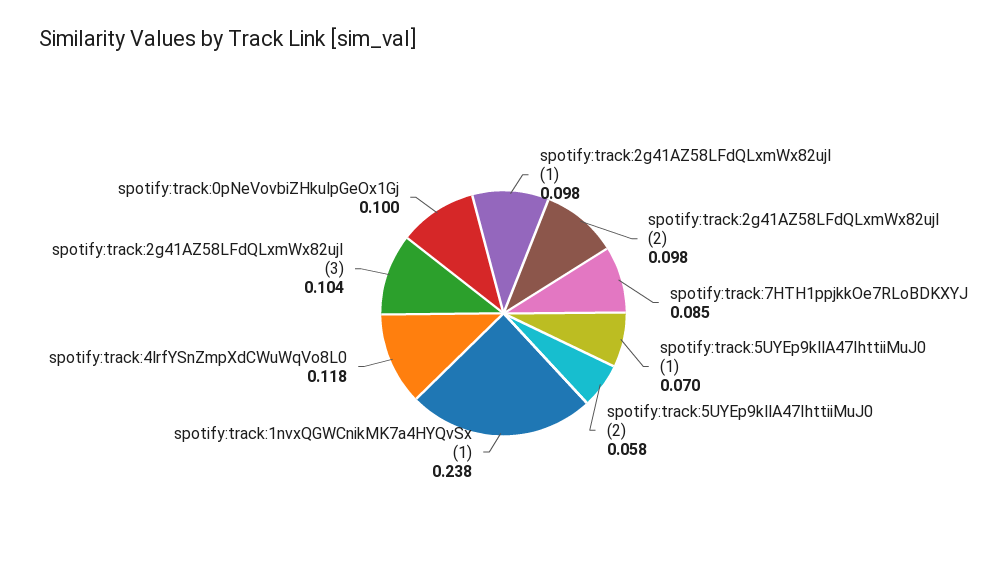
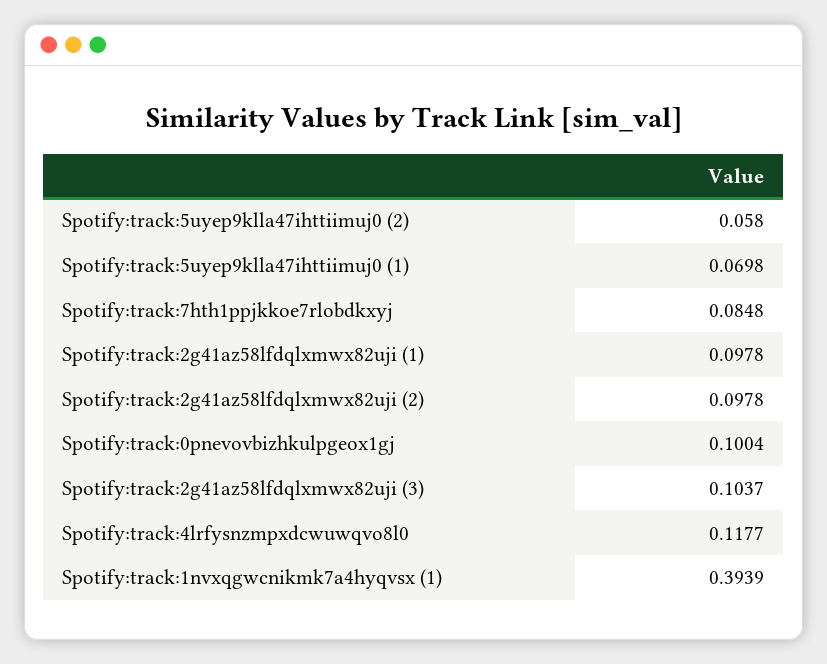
spotify:track:1nvxQGWCnikMK7a4HYQvSx (1): 0.238 -> 0.3939

